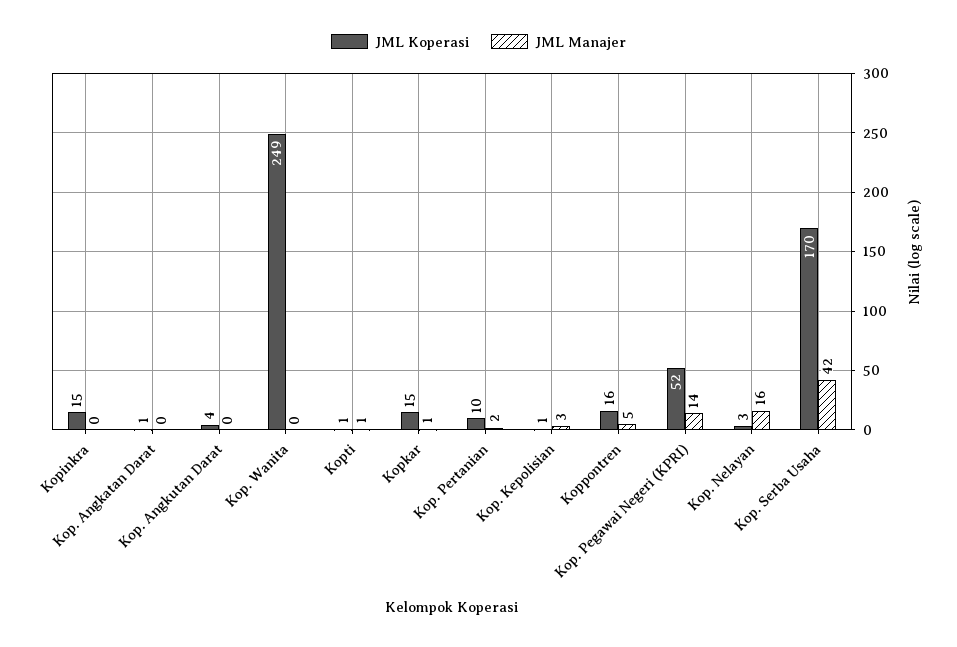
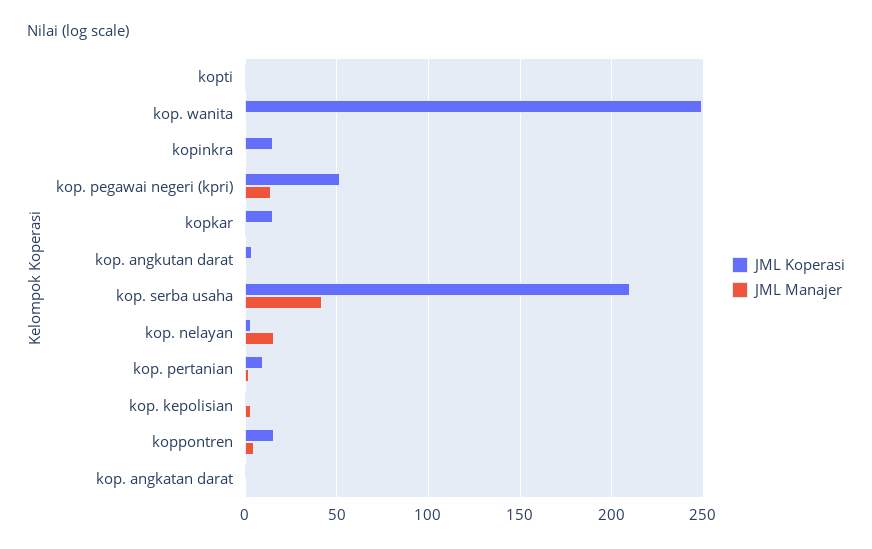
JML Koperasi, Kop. Serba Usaha: 170 -> 210

